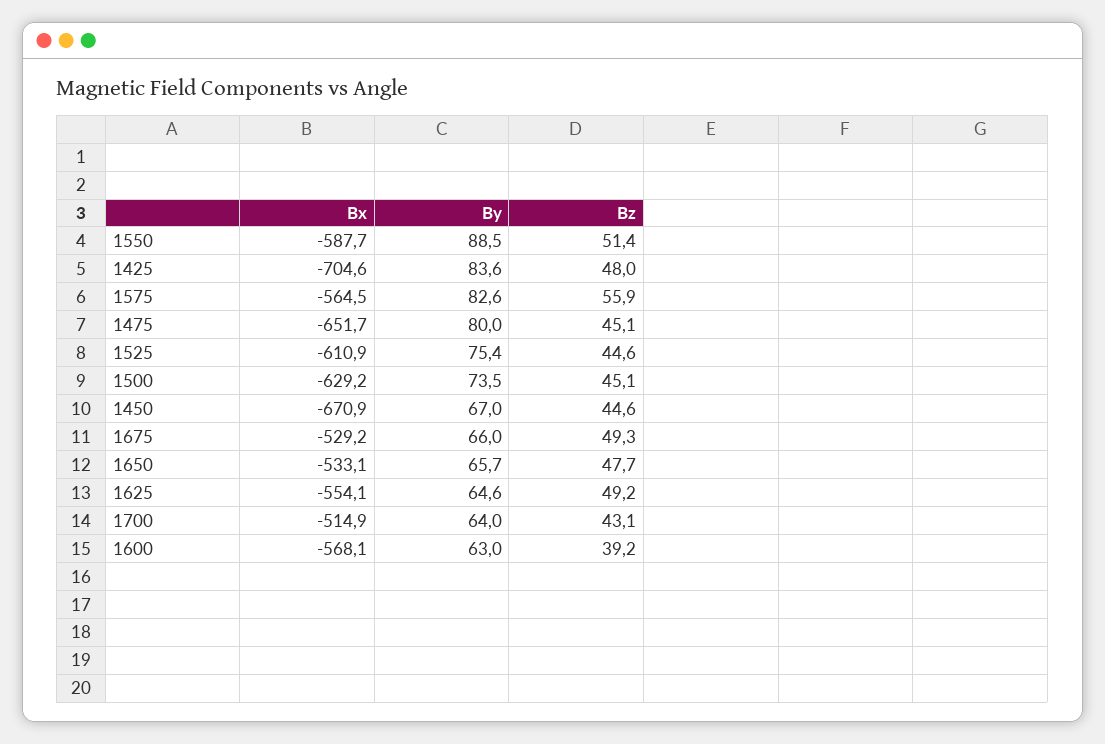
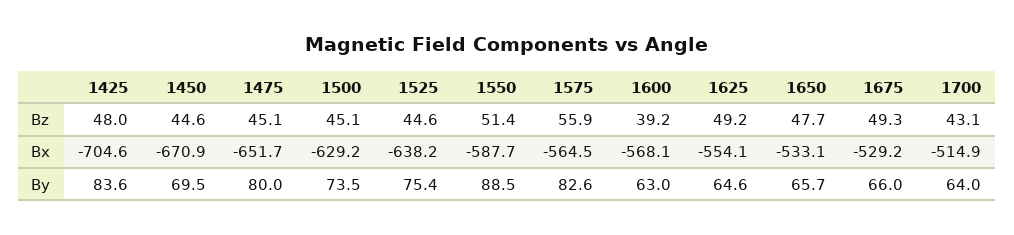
Bx, 1525: -610.9 -> -638.2
By, 1450: 67 -> 69.5

